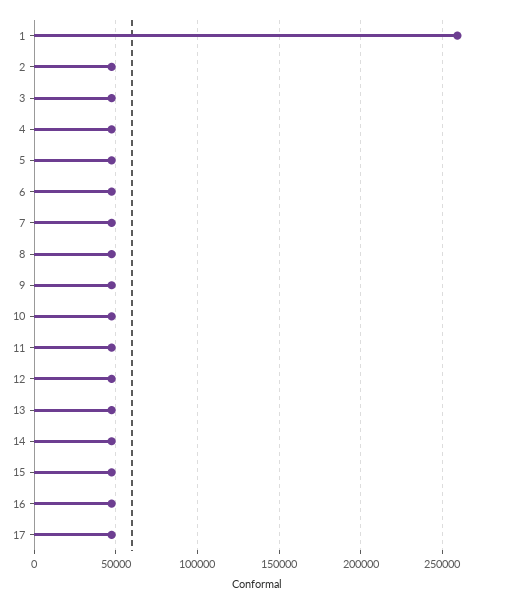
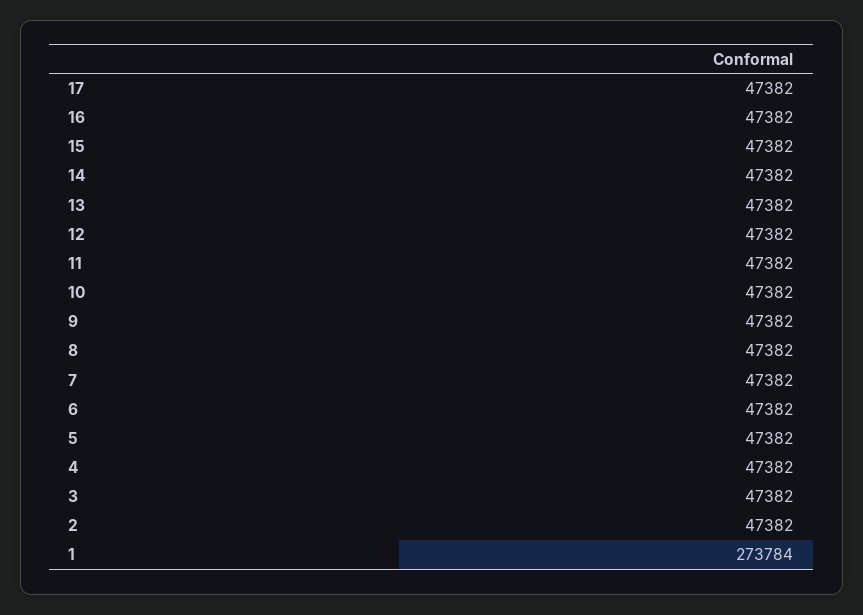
1: 260000 -> 273784

